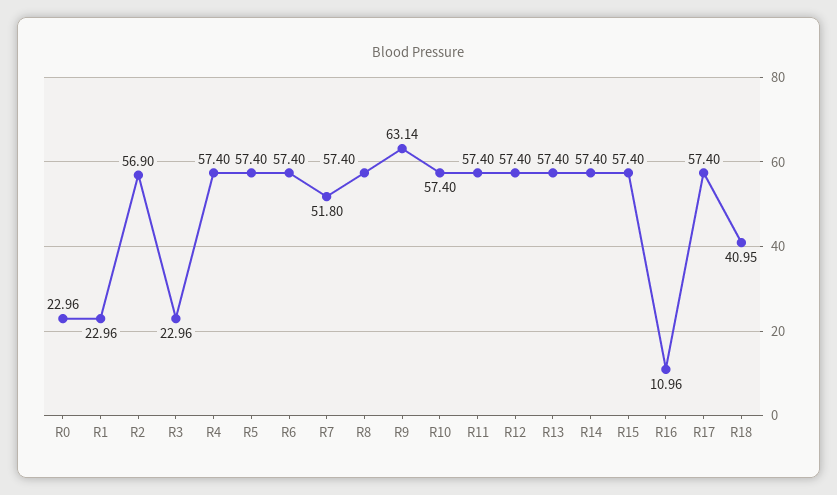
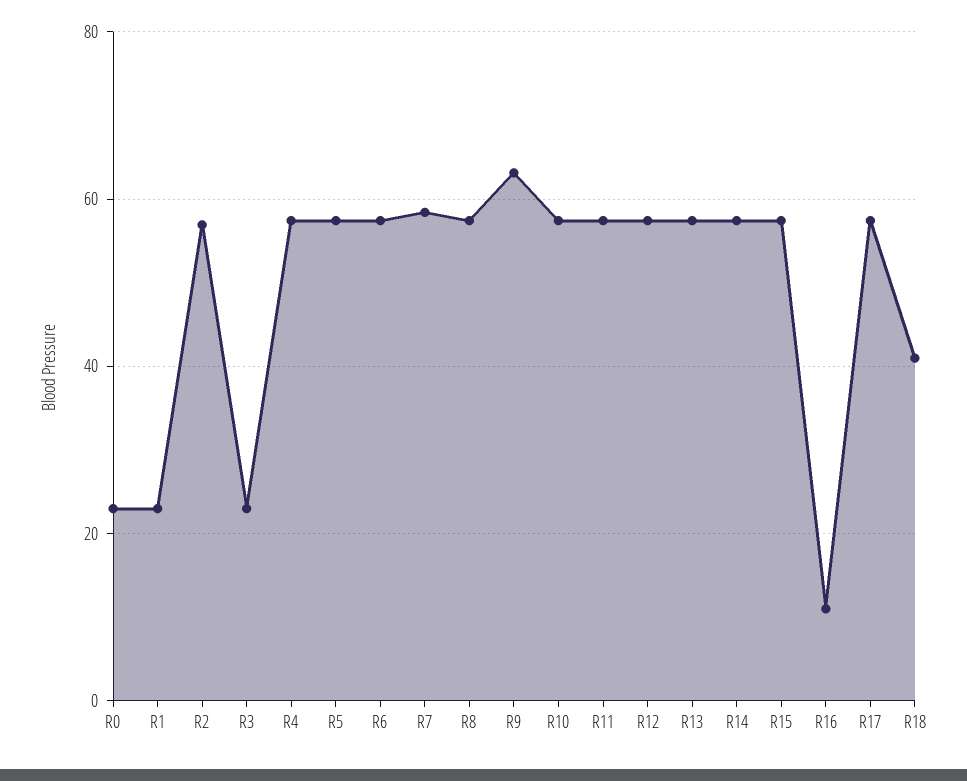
R7: 51.8 -> 58

